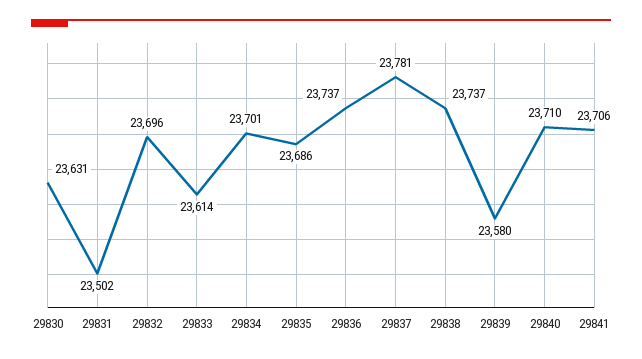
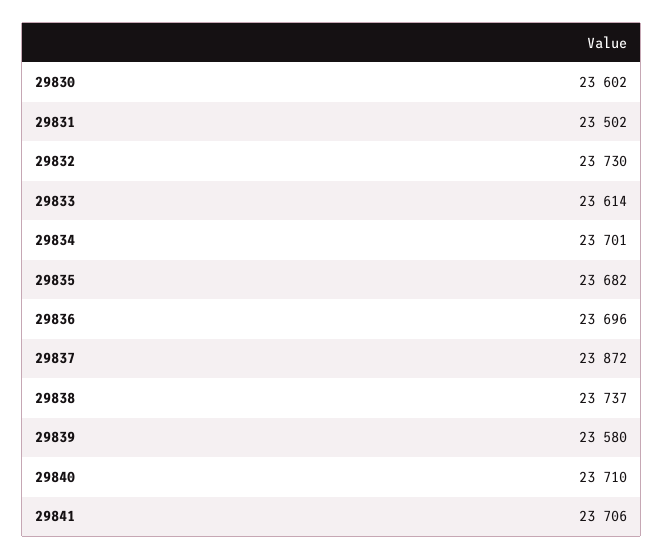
29830: 23631 -> 23602
29832: 23696 -> 23730
29835: 23686 -> 23682
29836: 23737 -> 23696
29837: 23781 -> 23872

